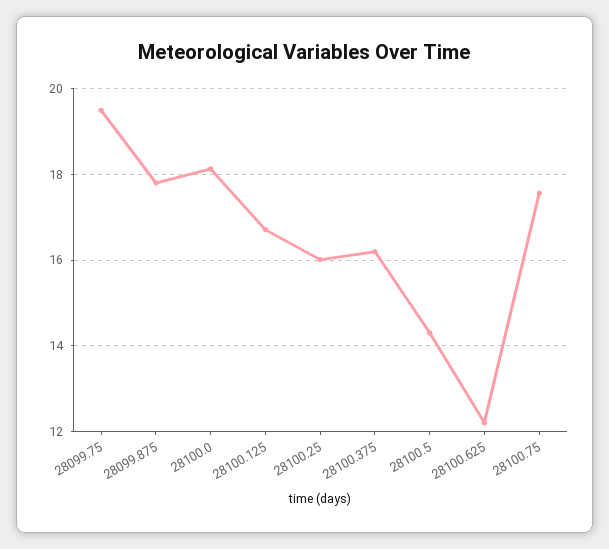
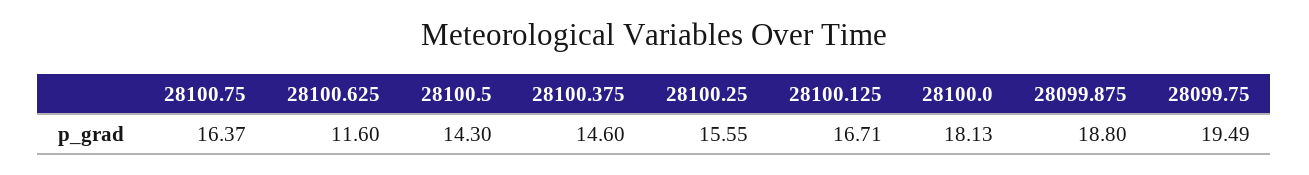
28099.875: 17.8 -> 18.8
28100.25: 16 -> 15.55
28100.375: 16.2 -> 14.6
28100.625: 12.2 -> 11.6
28100.75: 17.6 -> 16.37

